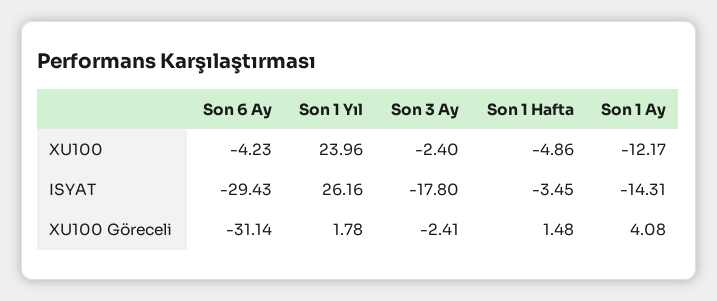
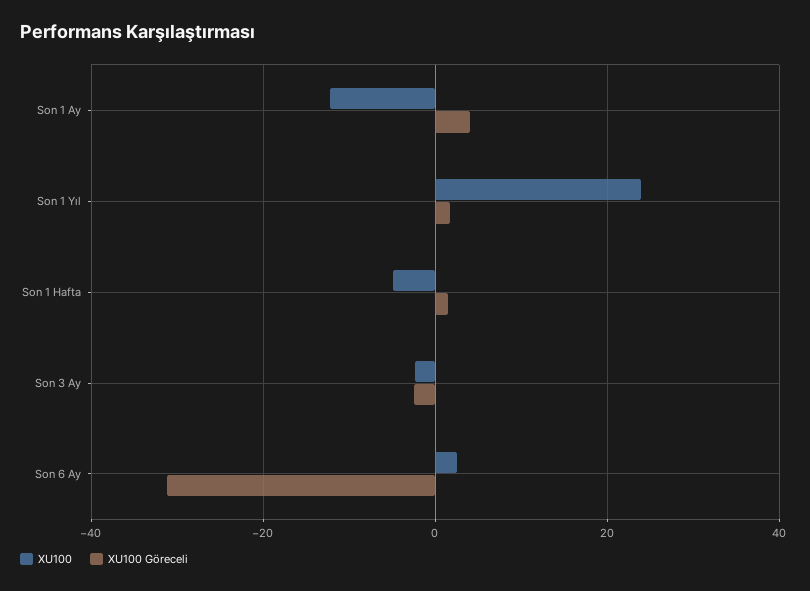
XU100, Son 6 Ay: -4.23 -> 2
ISYAT, Son 6 Ay: -29.43 -> none
ISYAT, Son 1 Yıl: 26.16 -> none
ISYAT, Son 3 Ay: -17.8 -> none
ISYAT, Son 1 Hafta: -3.45 -> none
ISYAT, Son 1 Ay: -14.31 -> none

